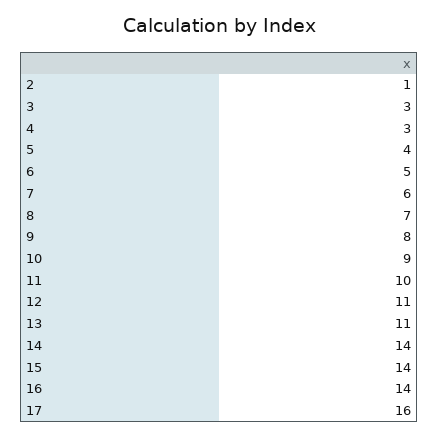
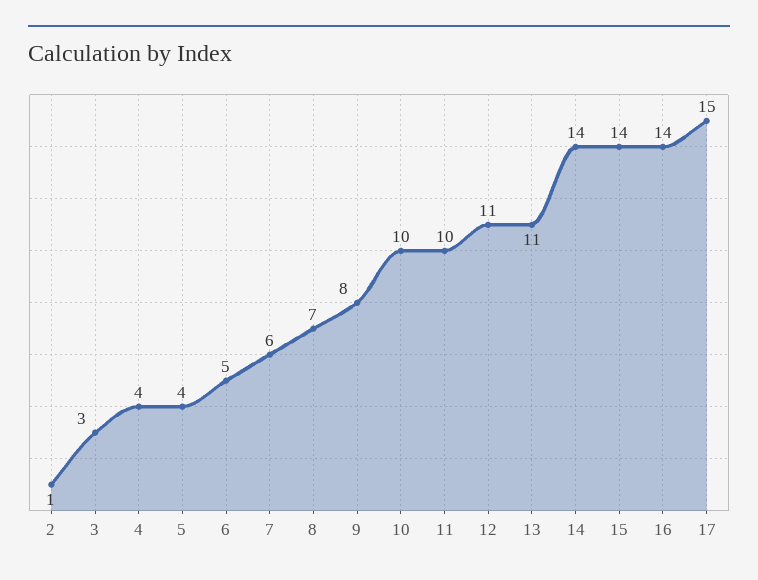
4: 3 -> 4
10: 9 -> 10
17: 16 -> 15

